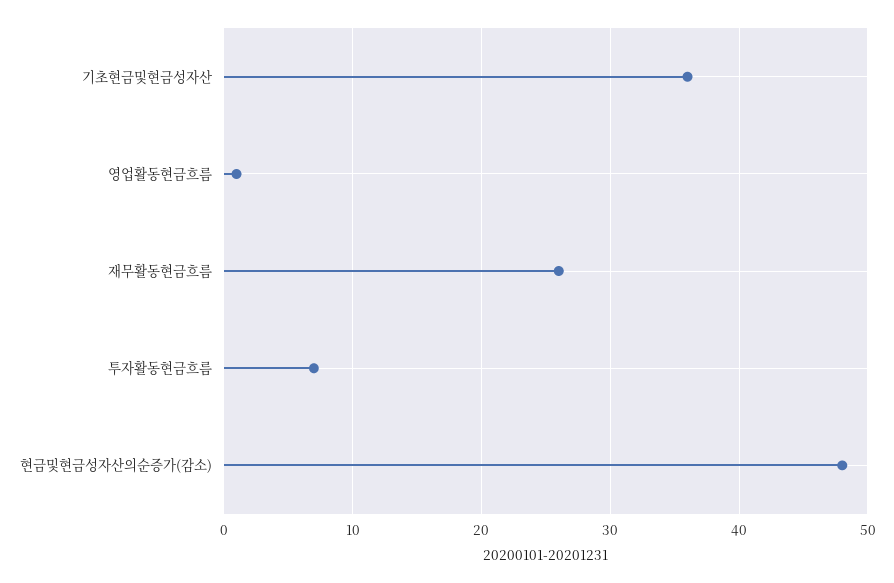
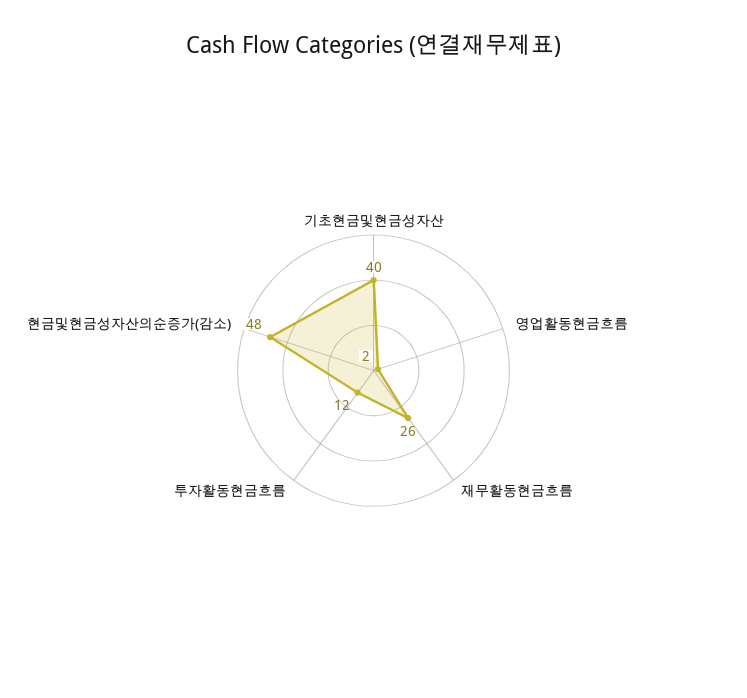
기초현금및현금성자산: 36 -> 40
영업활동현금흐름: 1 -> 2
투자활동현금흐름: 7 -> 12

